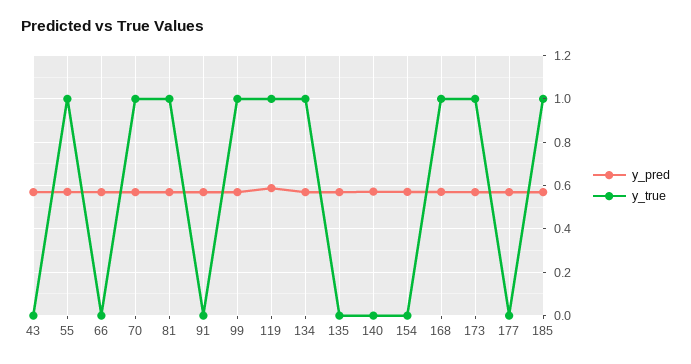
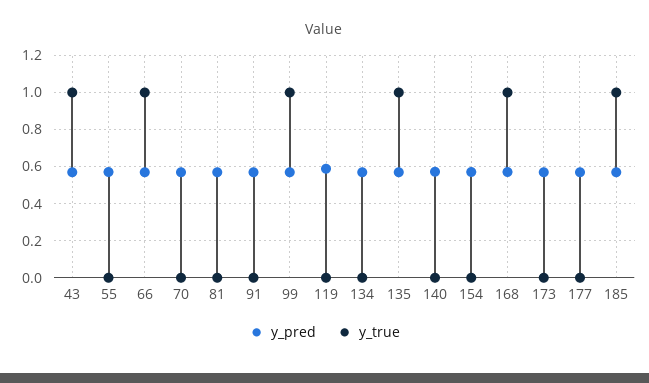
y_true, 43: 0 -> 1
y_true, 55: 1 -> 0
y_true, 66: 0 -> 1
y_true, 70: 1 -> 0
y_true, 81: 1 -> 0
y_true, 119: 1 -> 0
y_true, 134: 1 -> 0
y_true, 135: 0 -> 1
y_true, 173: 1 -> 0

